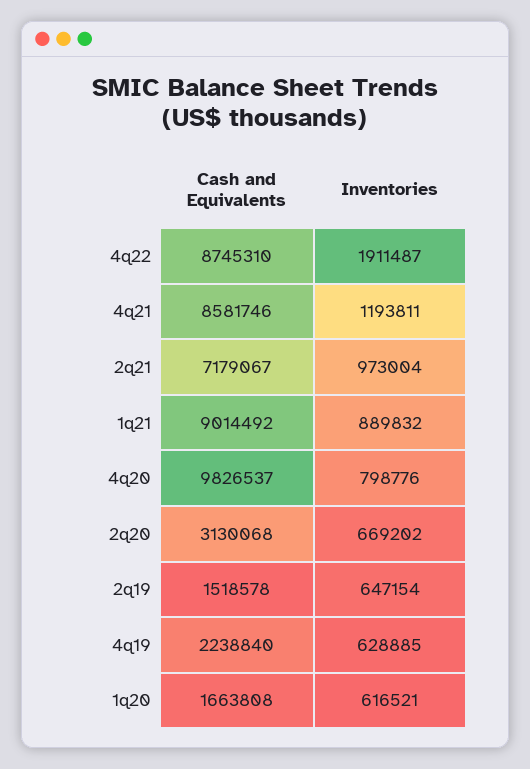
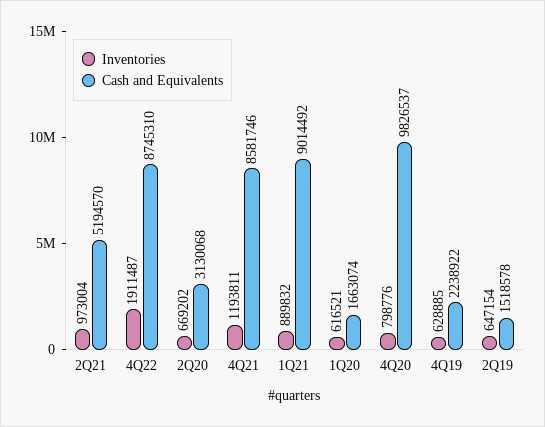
Cash and Equivalents, 2q21: 7179067 -> 5194570
Cash and Equivalents, 4q19: 2238840 -> 2238922
Cash and Equivalents, 1q20: 1663808 -> 1663074

